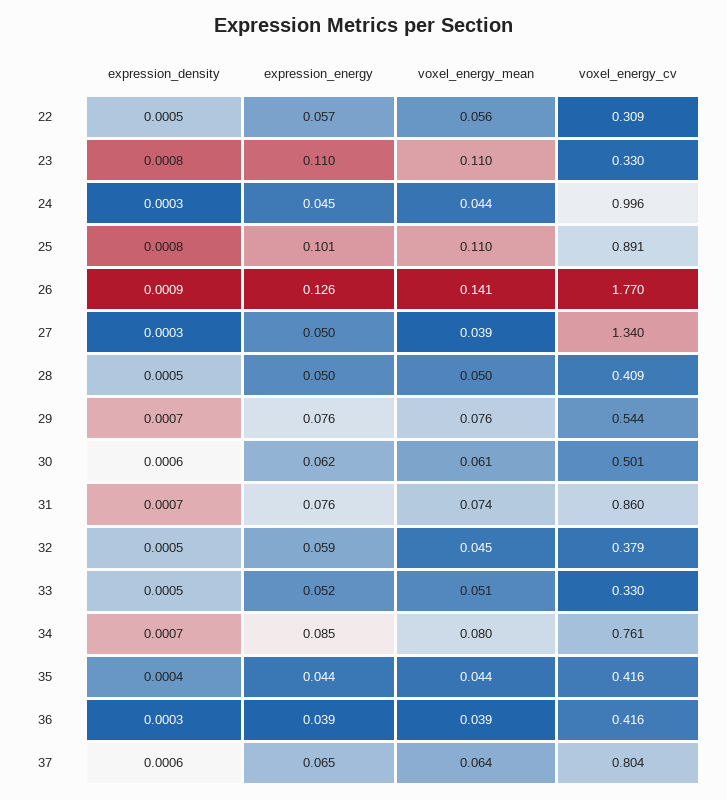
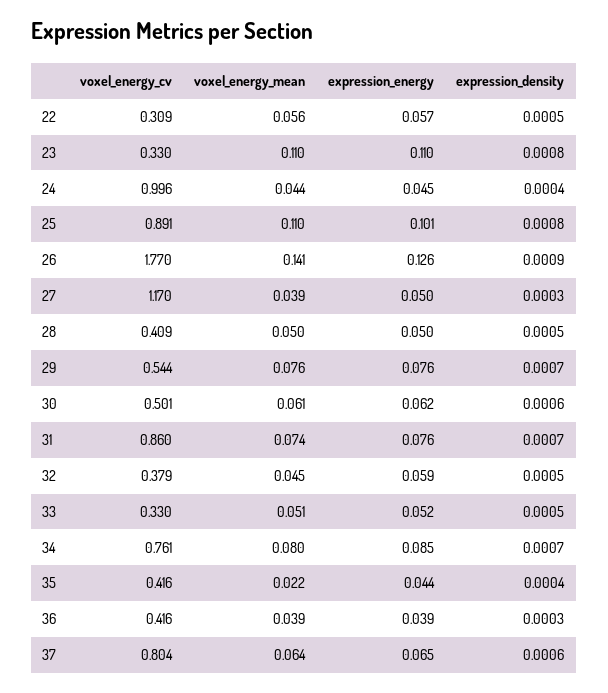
expression_density, 24: 0.0003 -> 0.0004
voxel_energy_cv, 27: 1.34 -> 1.17
voxel_energy_mean, 35: 0.044 -> 0.022

